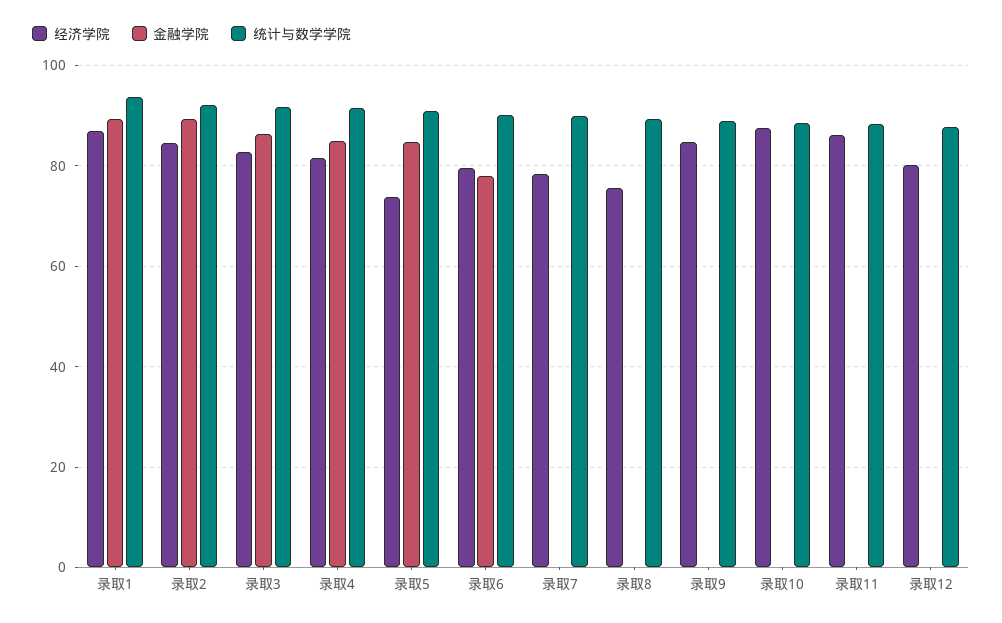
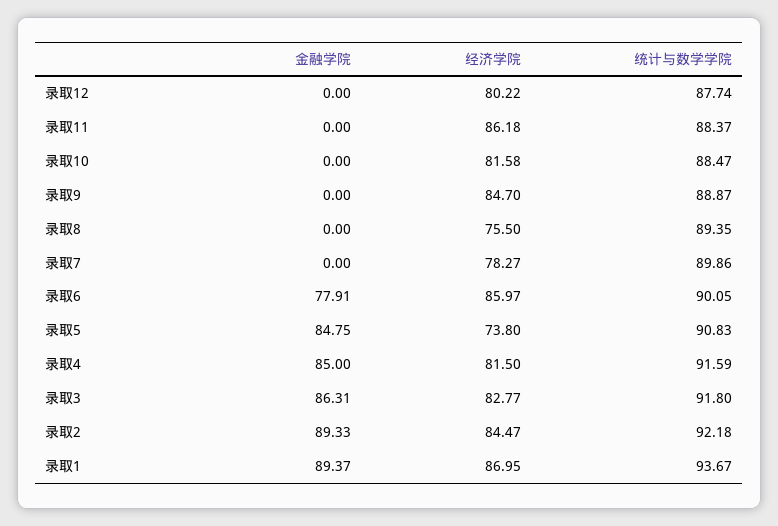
经济学院, 录取6: 80 -> 85.97
经济学院, 录取10: 88 -> 81.58

